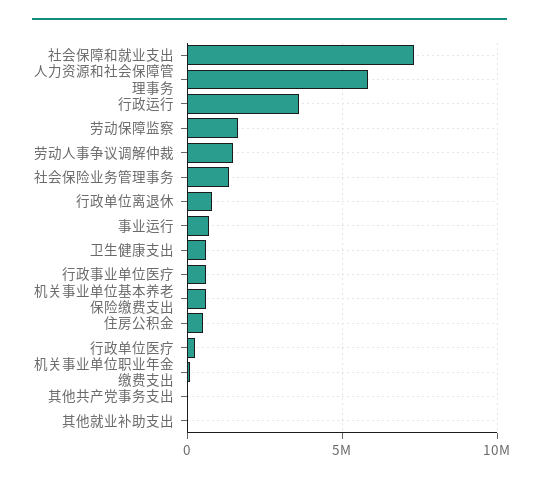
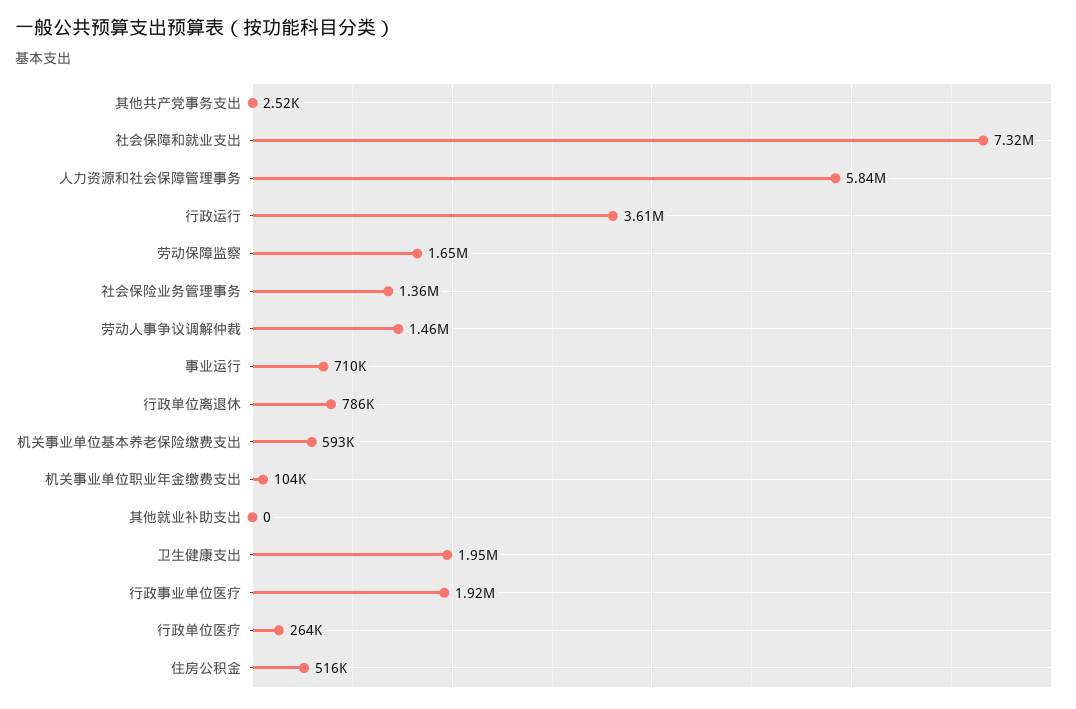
卫生健康支出: 500000 -> 1950000
行政事业单位医疗: 500000 -> 1920000

